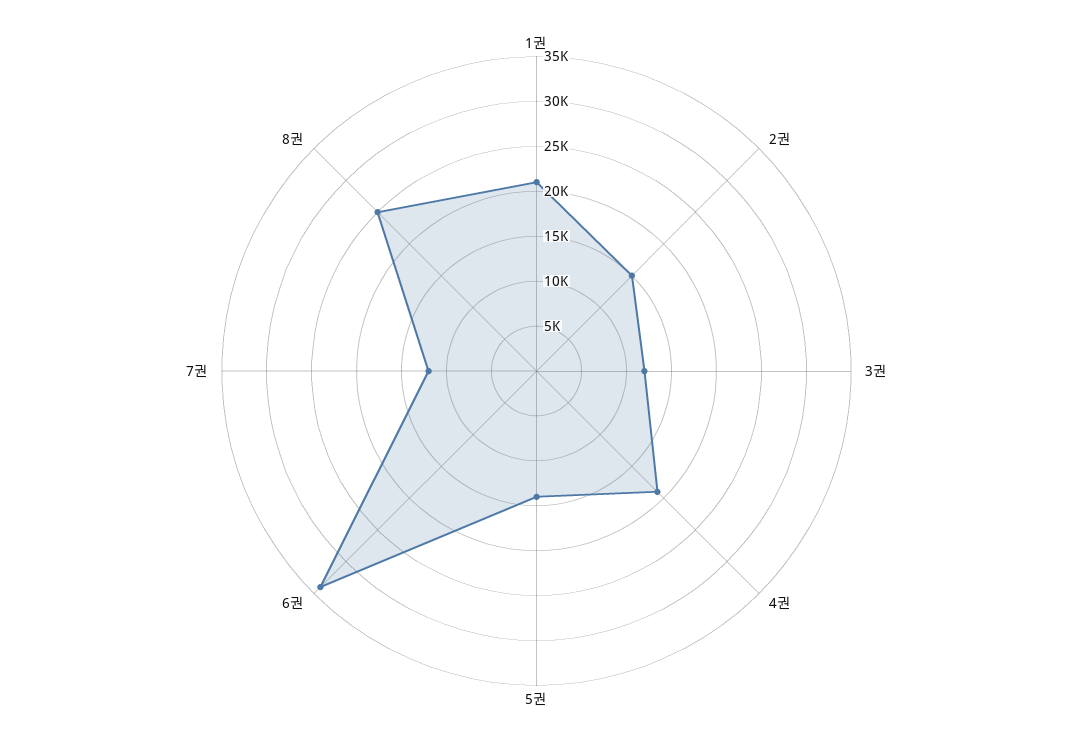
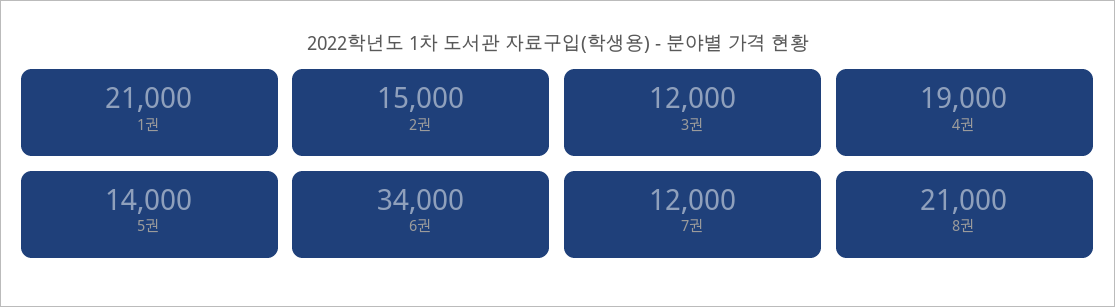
8권: 25000 -> 21000

